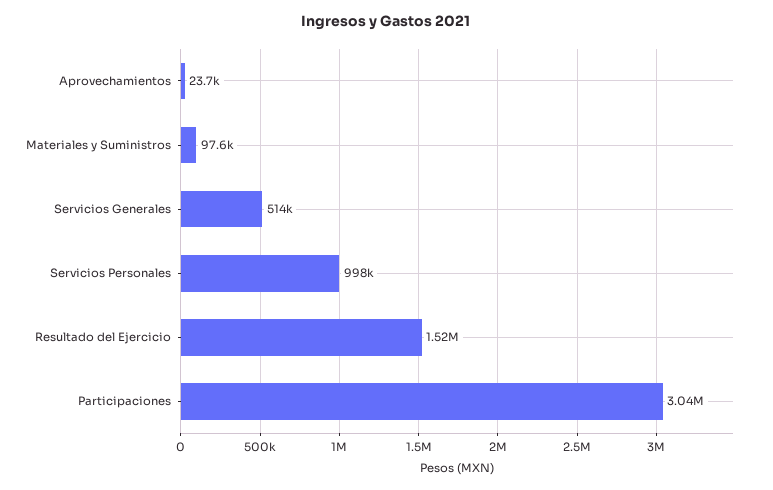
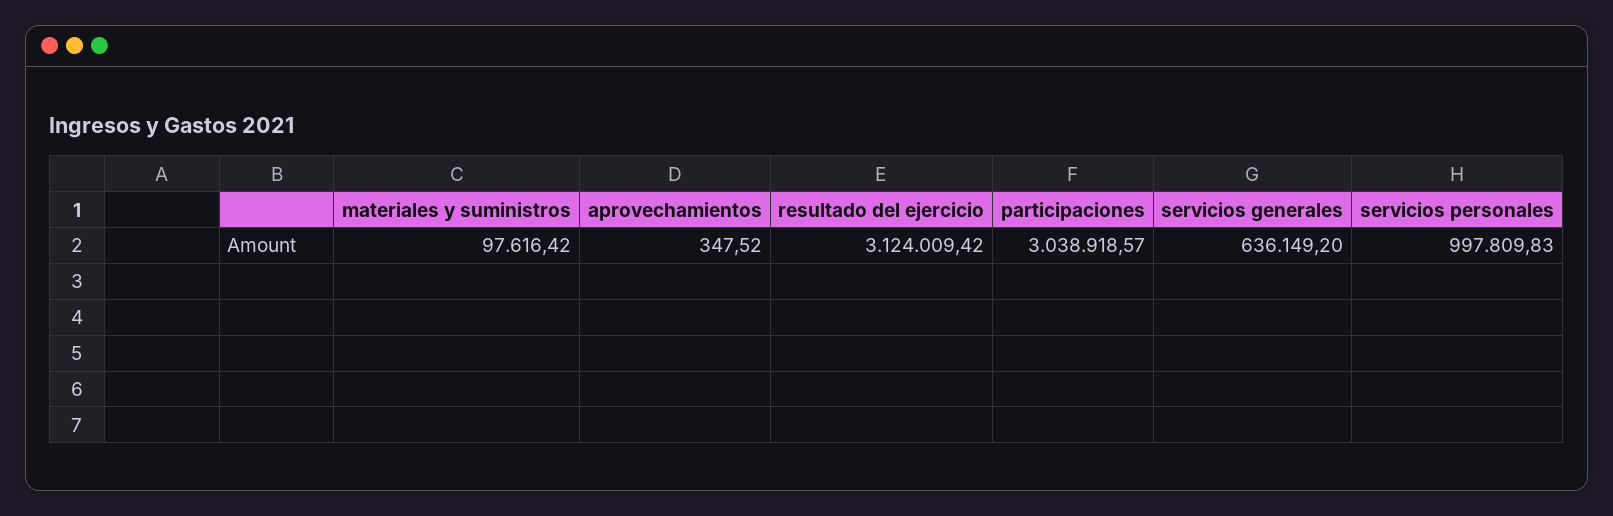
Aprovechamientos: 23700 -> 347.52
Servicios Generales: 514000 -> 636149.2
Resultado del Ejercicio: 1520000 -> 3124009.42

